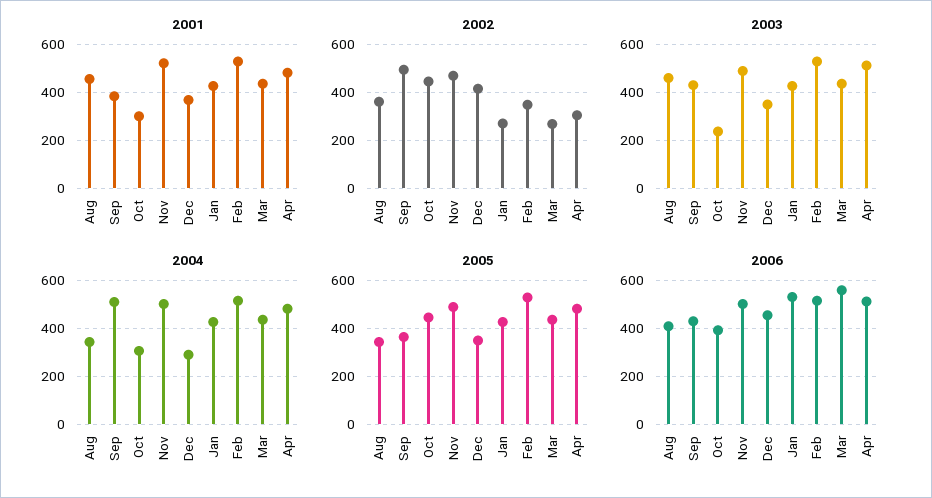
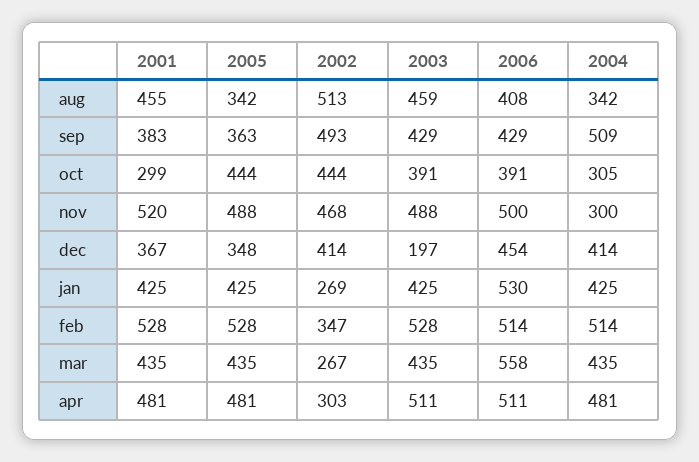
2002, Aug: 350 -> 513
2003, Oct: 250 -> 391
2003, Dec: 350 -> 197
2004, Nov: 500 -> 300
2004, Dec: 300 -> 414

